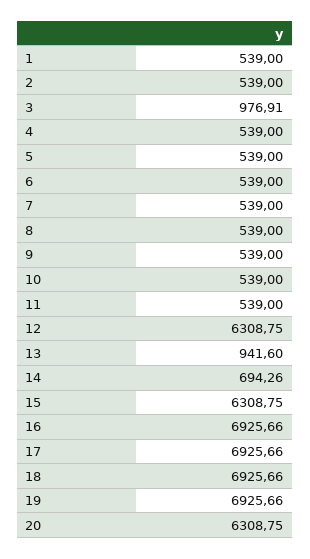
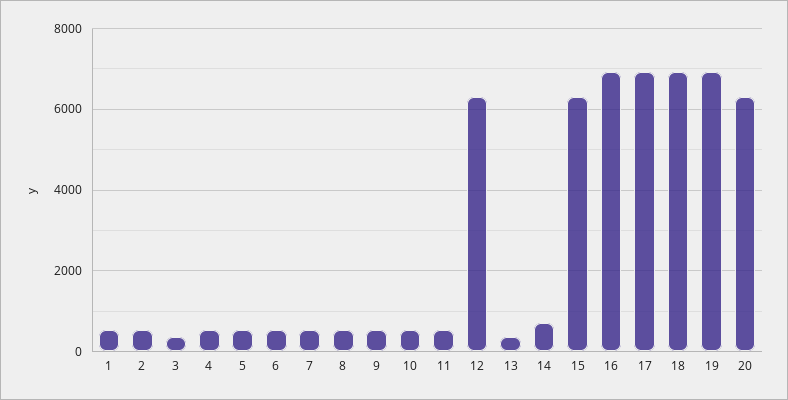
3: 976.91 -> 400
13: 941.6 -> 400

